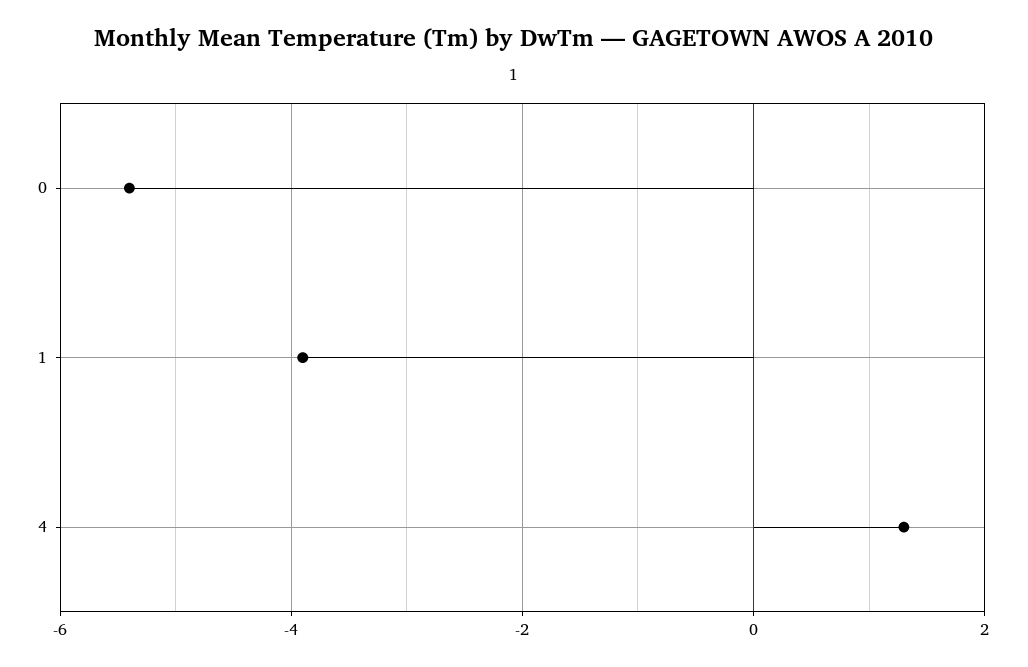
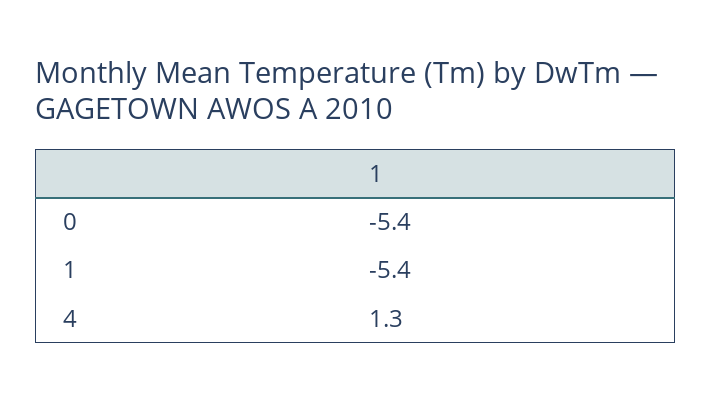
1: -4 -> -5.4

